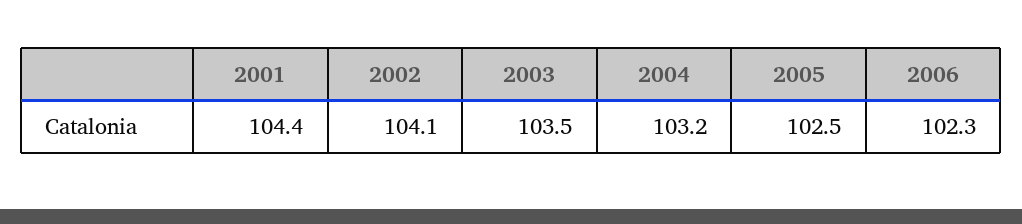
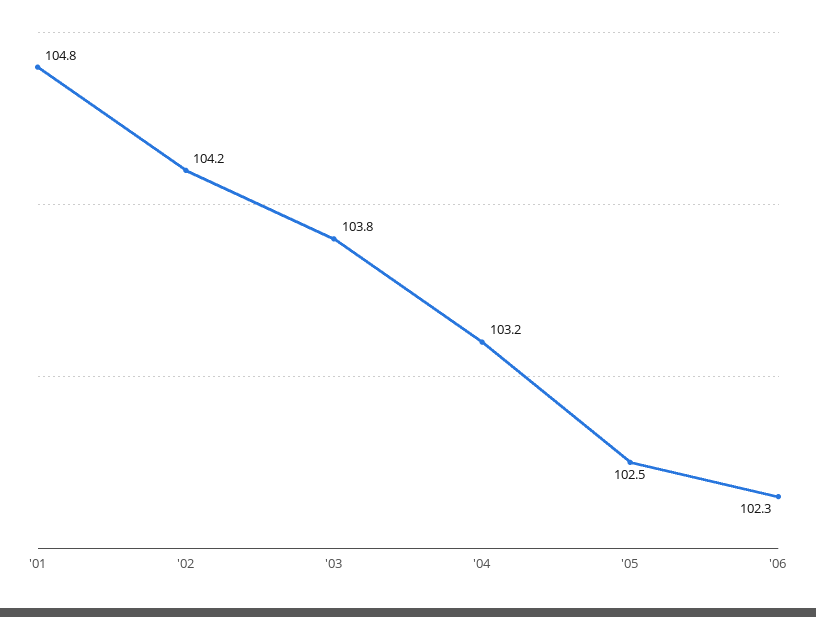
2001: 104.4 -> 104.8
2002: 104.1 -> 104.2
2003: 103.5 -> 103.8

